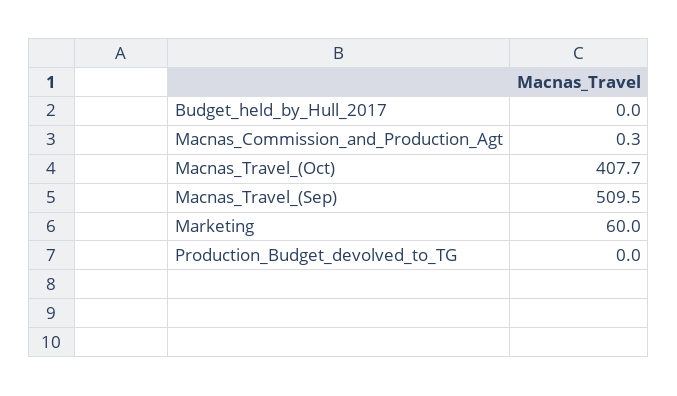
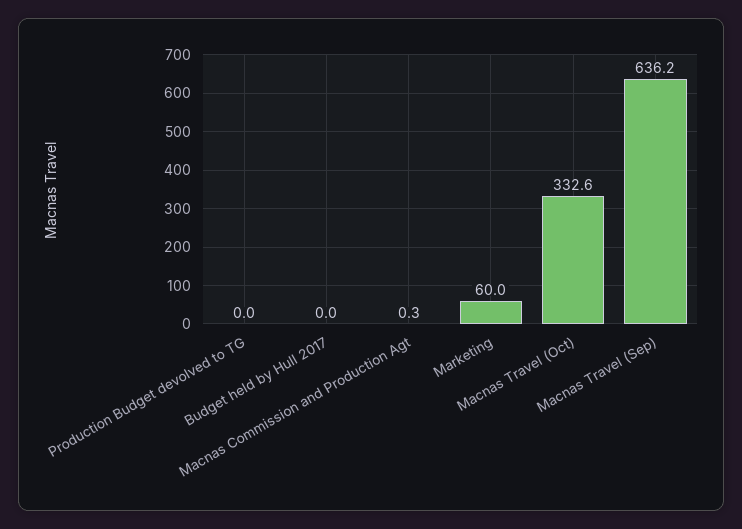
Macnas_Travel_(Oct): 407.7 -> 332.6
Macnas_Travel_(Sep): 509.5 -> 636.2

